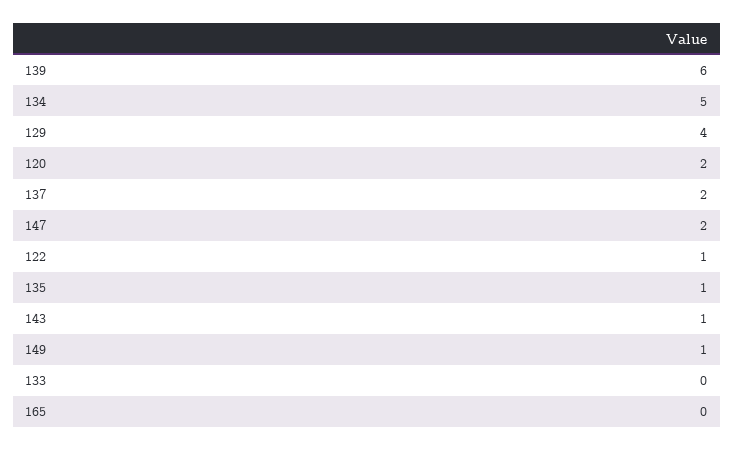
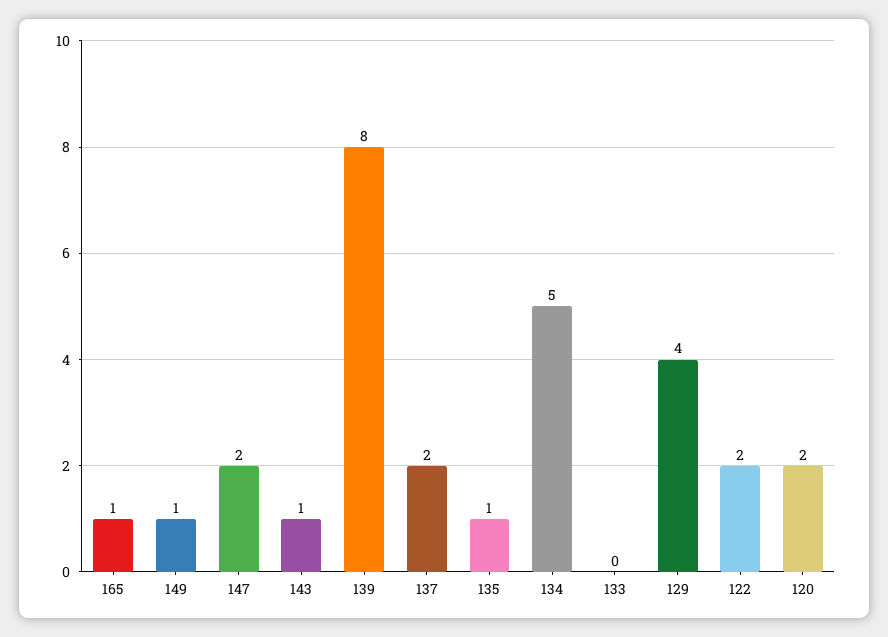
139: 6 -> 8
122: 1 -> 2
165: 0 -> 1

